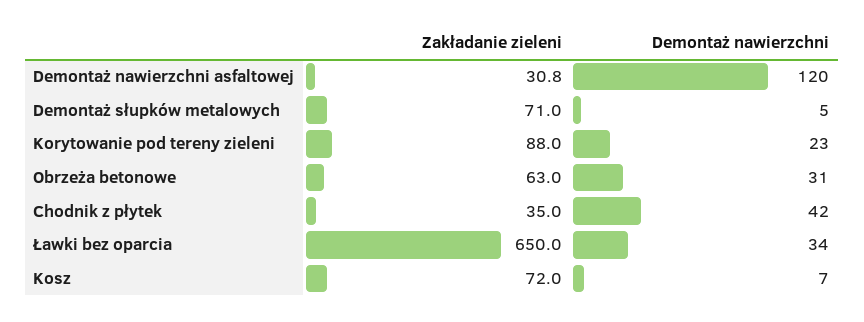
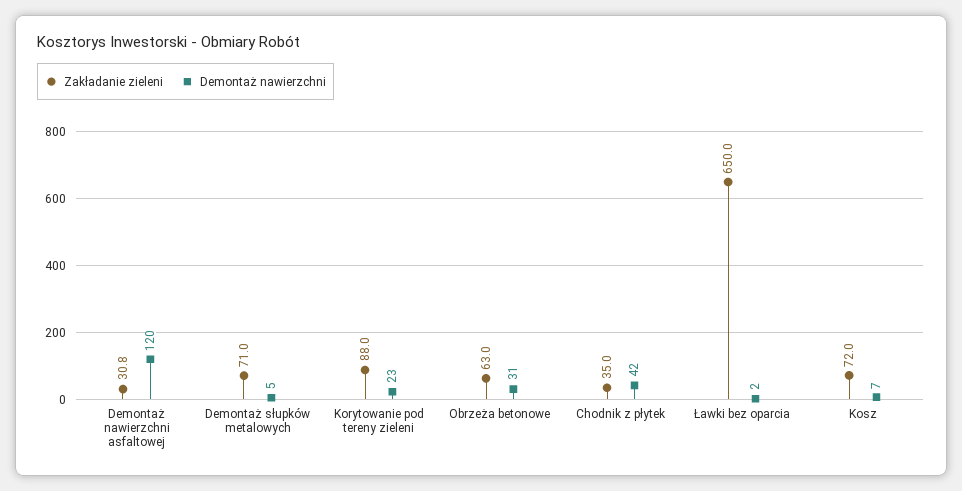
Demontaż nawierzchni, Ławki bez oparcia: 34 -> 2

